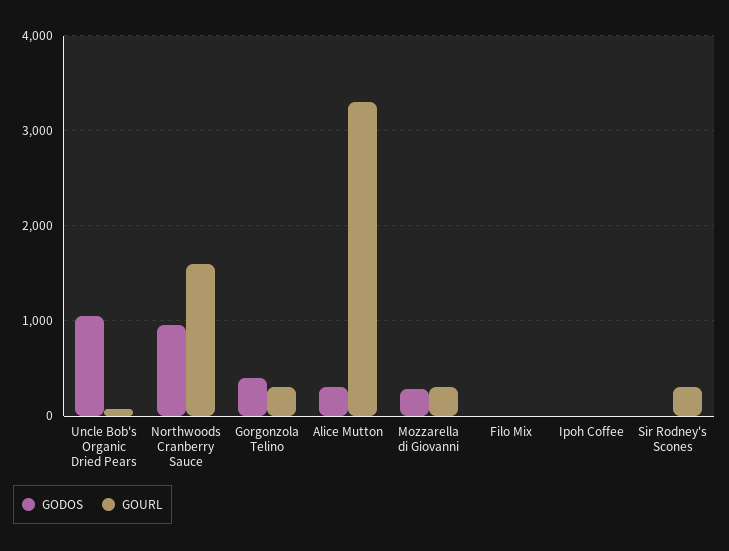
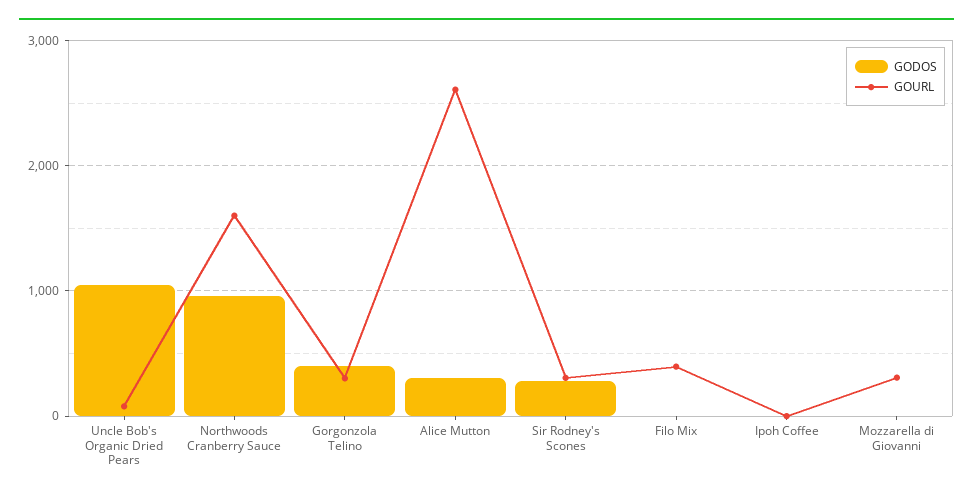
GOURL, Alice Mutton: 3300 -> 2600
GODOS, Mozzarella di Giovanni: 300 -> 0
GOURL, Filo Mix: 0 -> 400
GODOS, Sir Rodney's Scones: 0 -> 300

